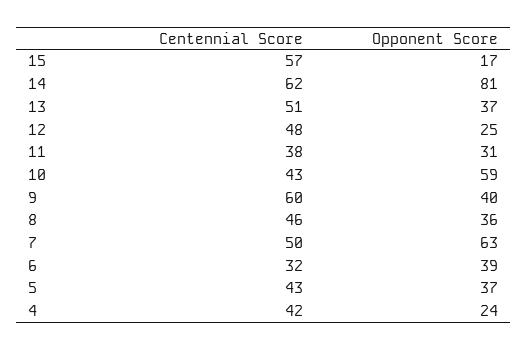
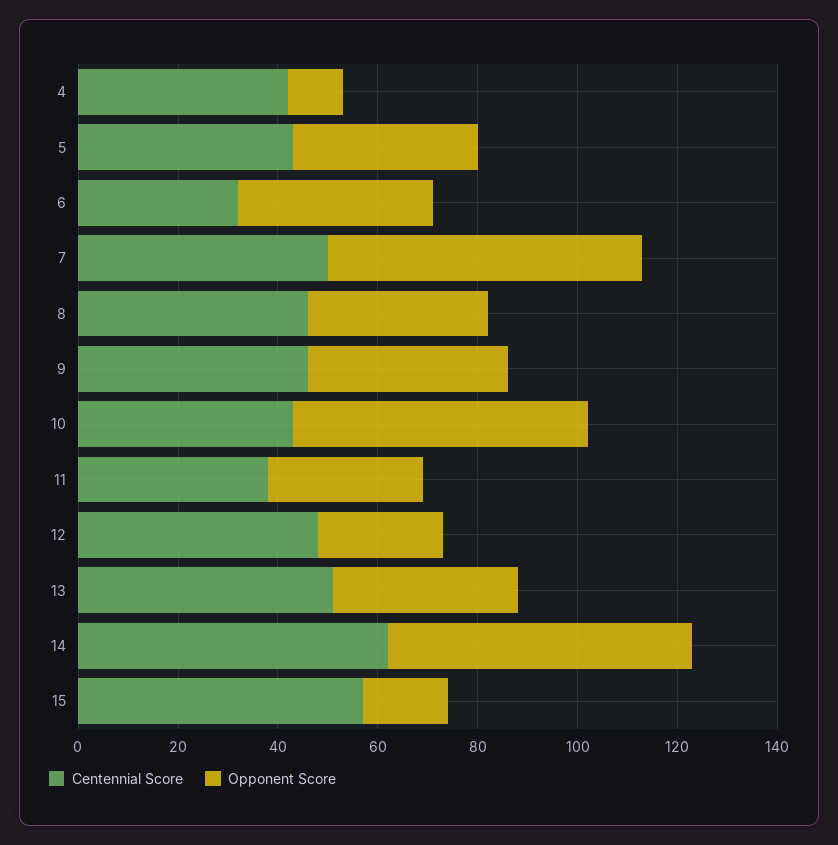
Opponent Score, 14: 81 -> 60
Centennial Score, 9: 60 -> 45
Opponent Score, 4: 24 -> 10

